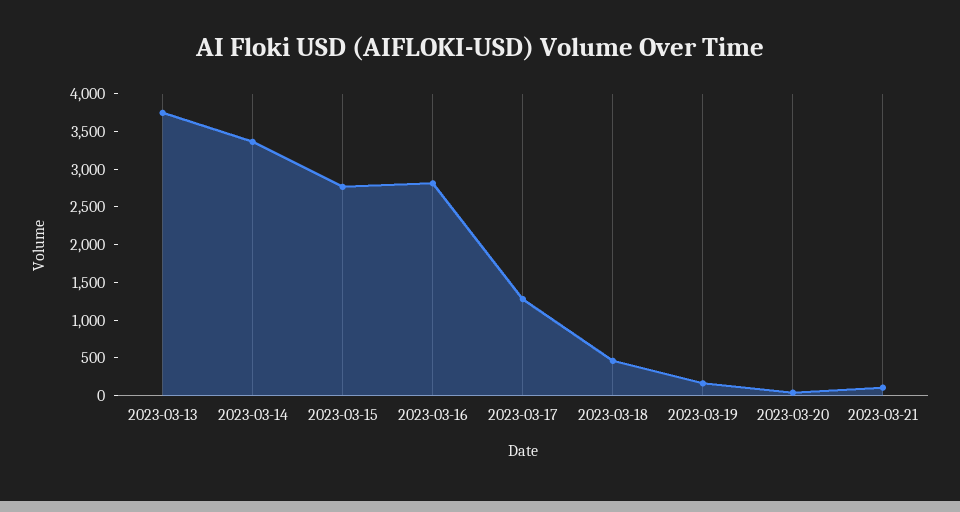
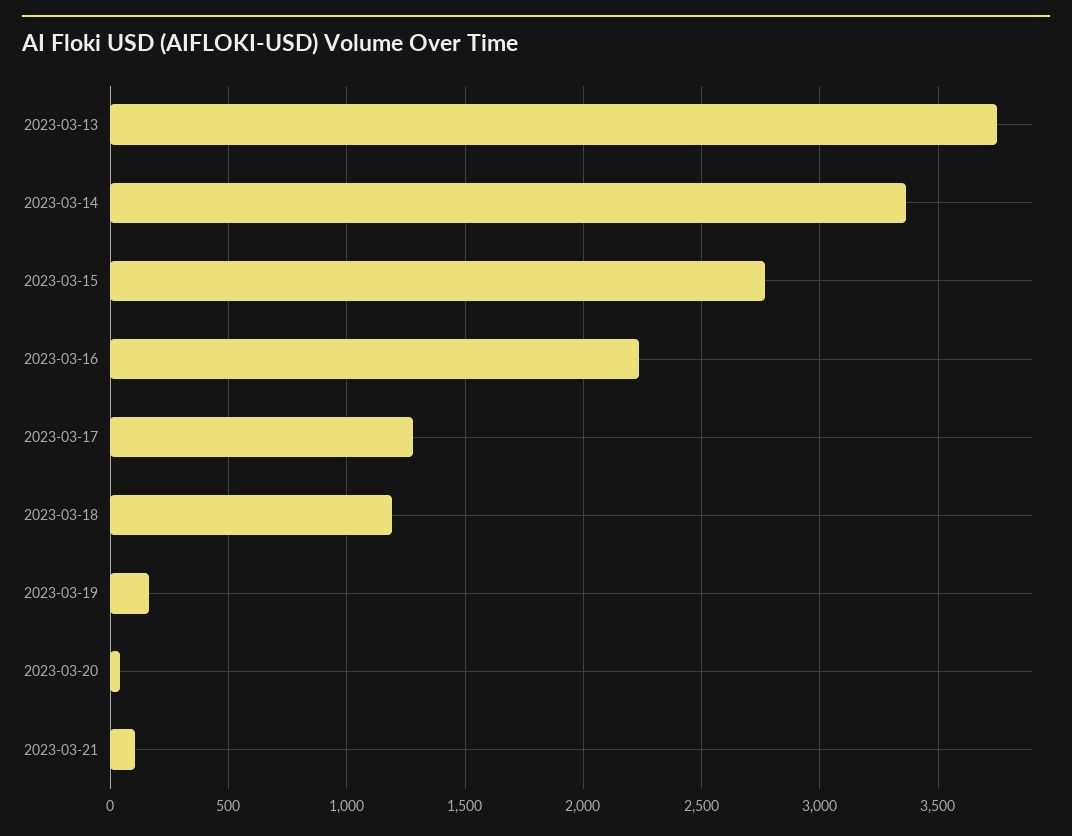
2023-03-16: 2750 -> 2250
2023-03-18: 500 -> 1200

